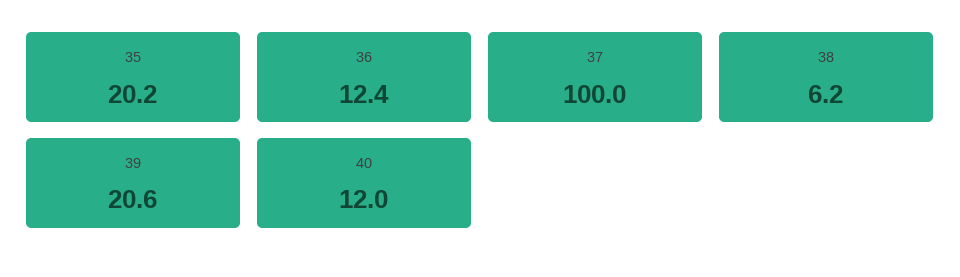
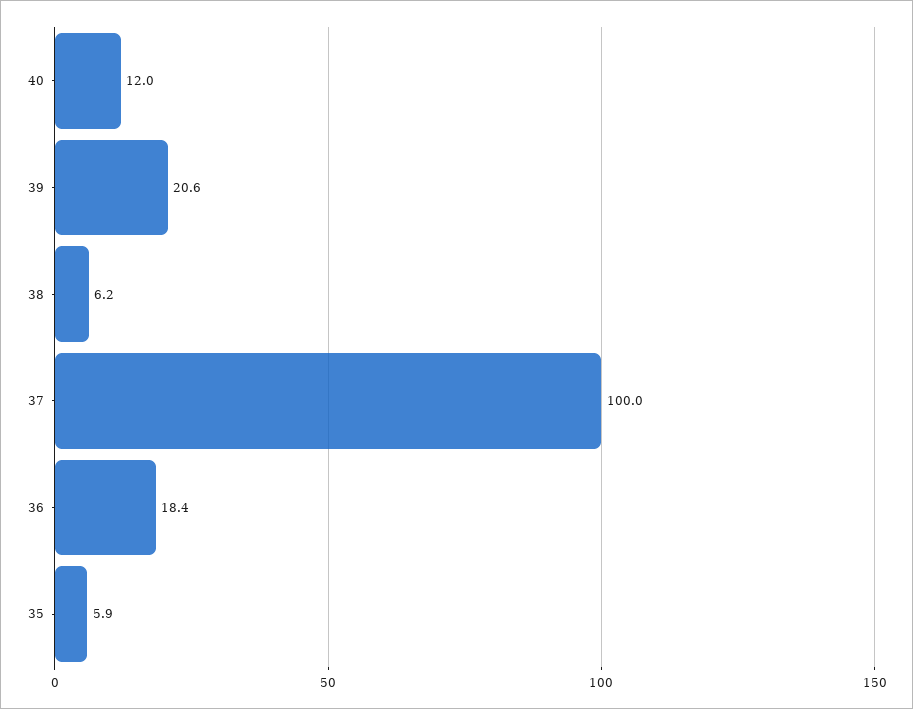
35: 20.2 -> 5.9
36: 12.4 -> 18.4

